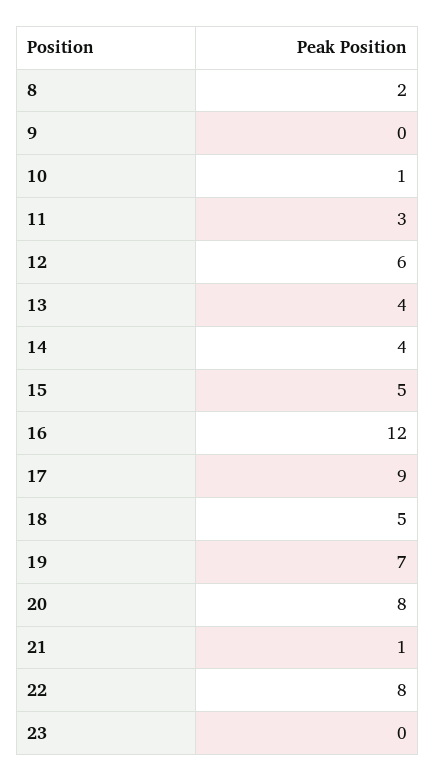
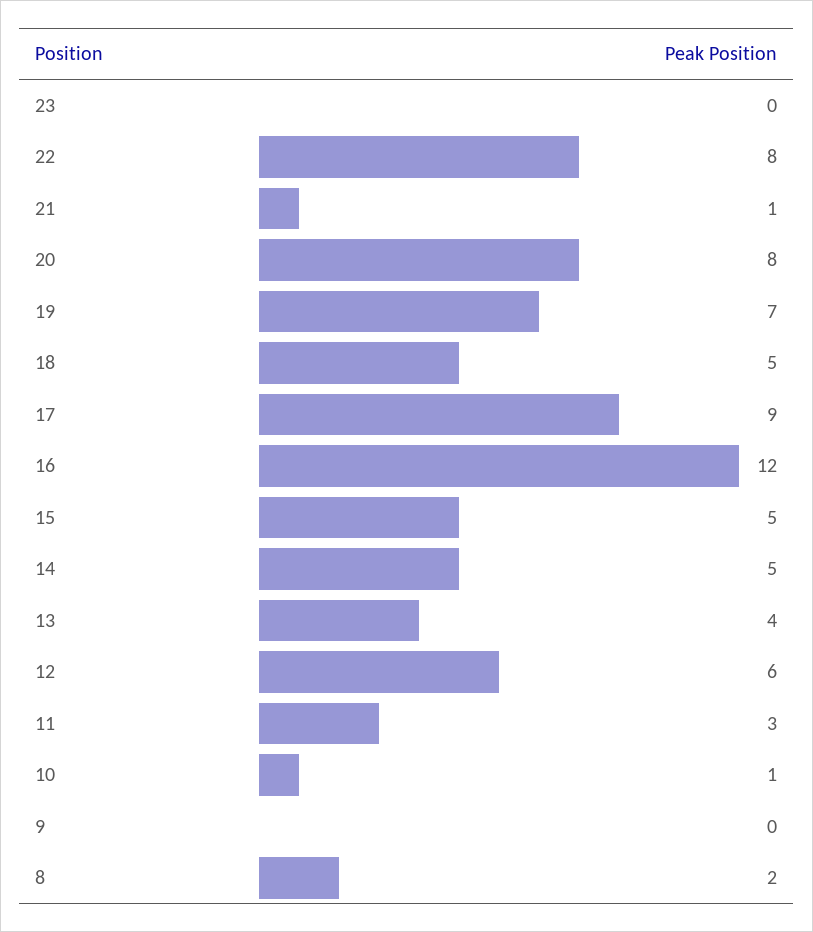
14: 4 -> 5

